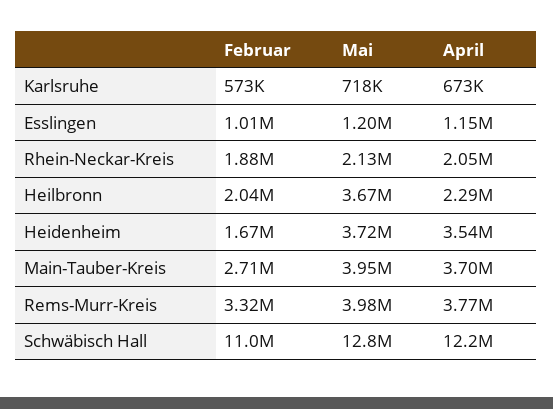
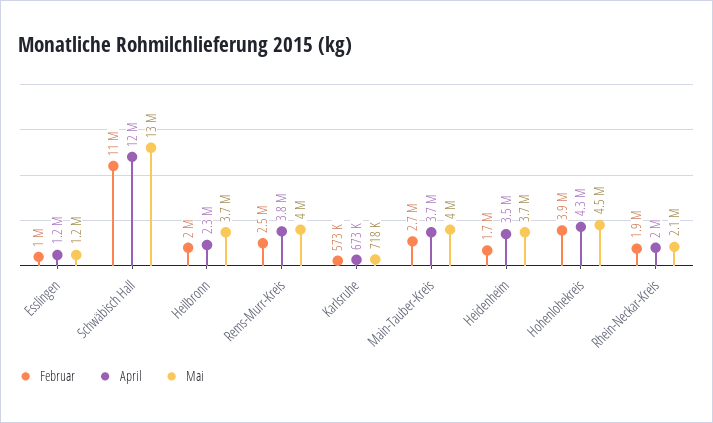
Februar, Rems-Murr-Kreis: 3320000 -> 2500000
Februar, Hohenlohekreis: none -> 3900000
April, Hohenlohekreis: none -> 4300000
Mai, Hohenlohekreis: none -> 4500000

